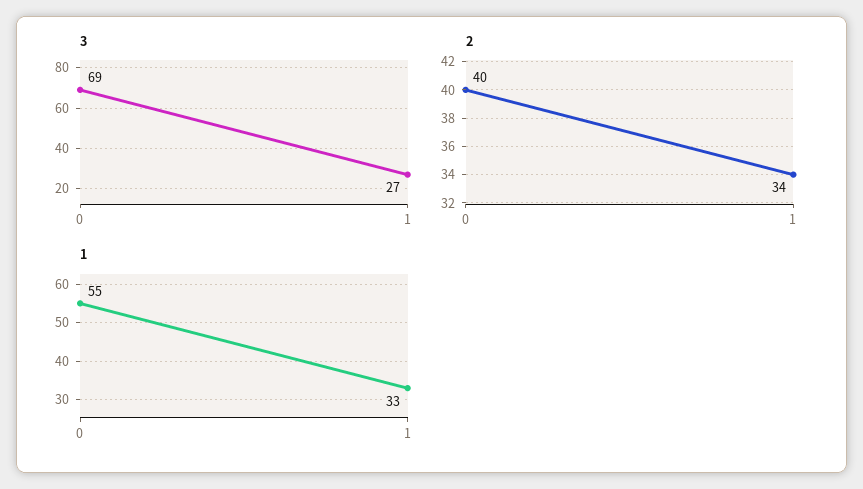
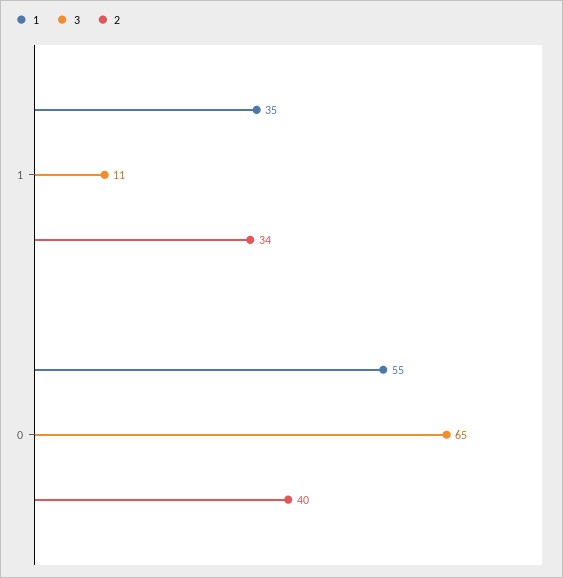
3, 0: 69 -> 65
3, 1: 27 -> 11
1, 1: 33 -> 35

